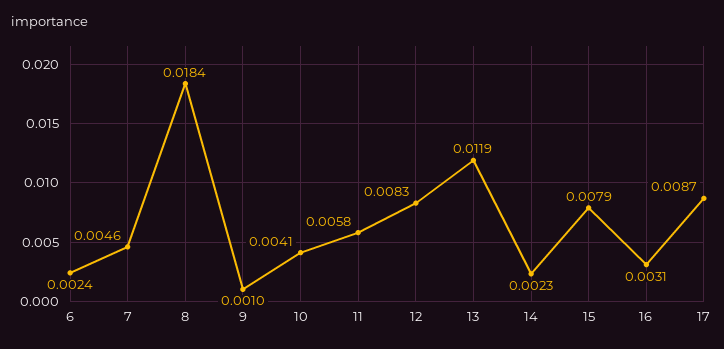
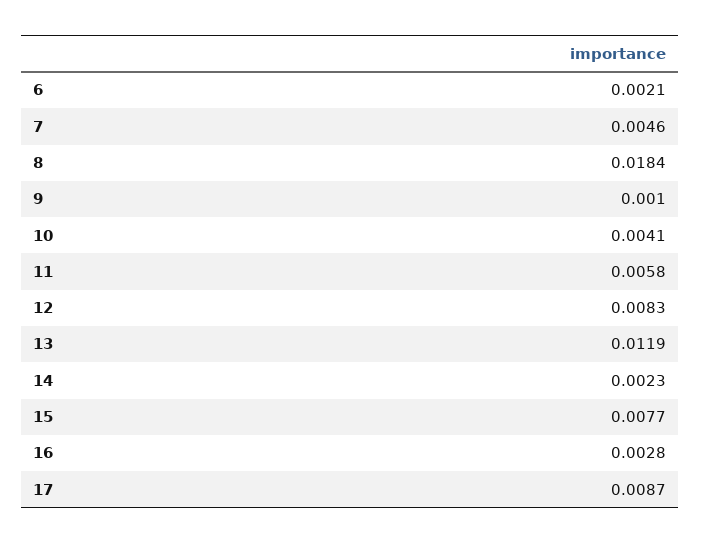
6: 0.0024 -> 0.0021
15: 0.0079 -> 0.0077
16: 0.0031 -> 0.0028

